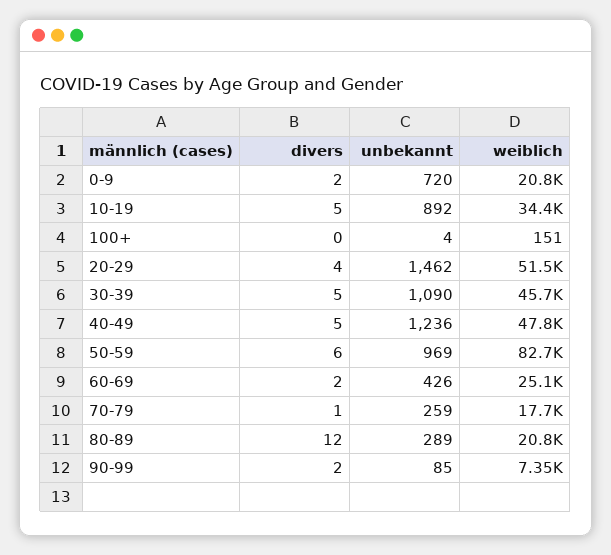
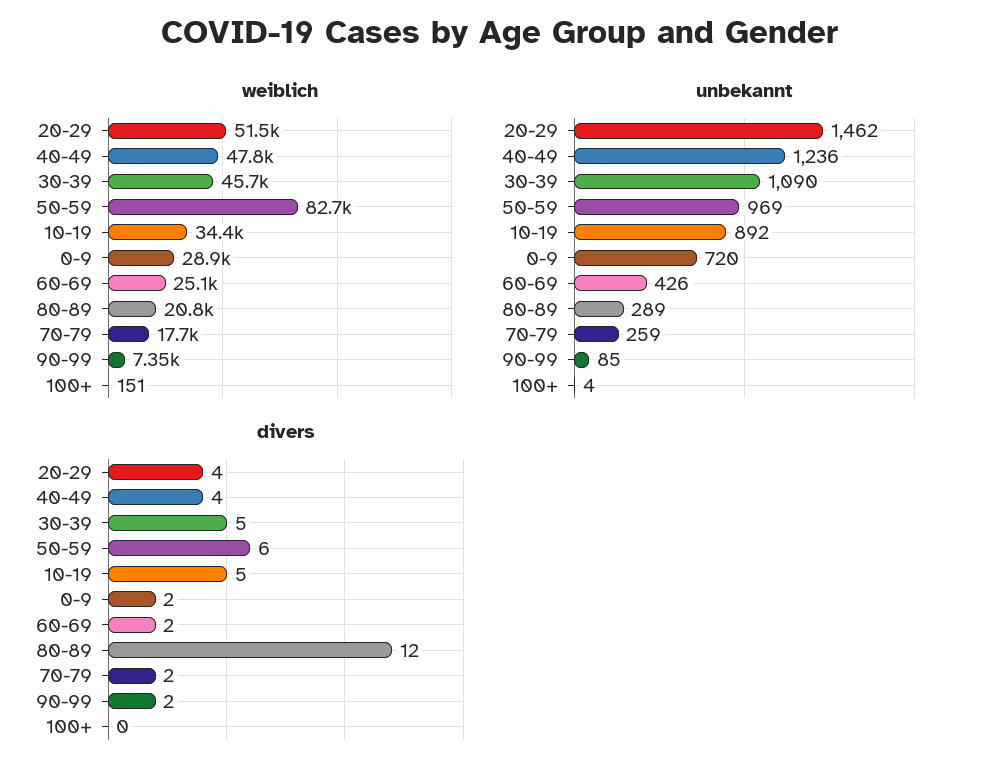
weiblich, 0-9: 20800 -> 28900
divers, 40-49: 5 -> 4
divers, 70-79: 1 -> 2

